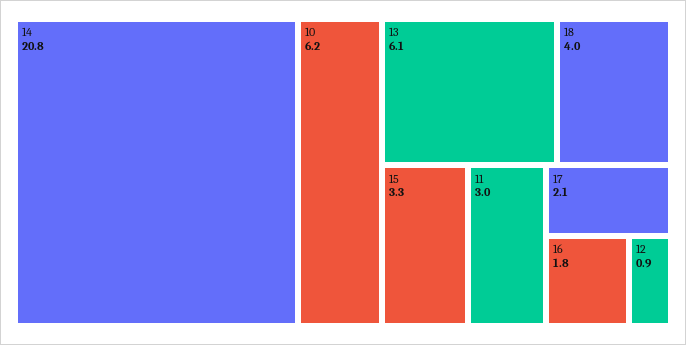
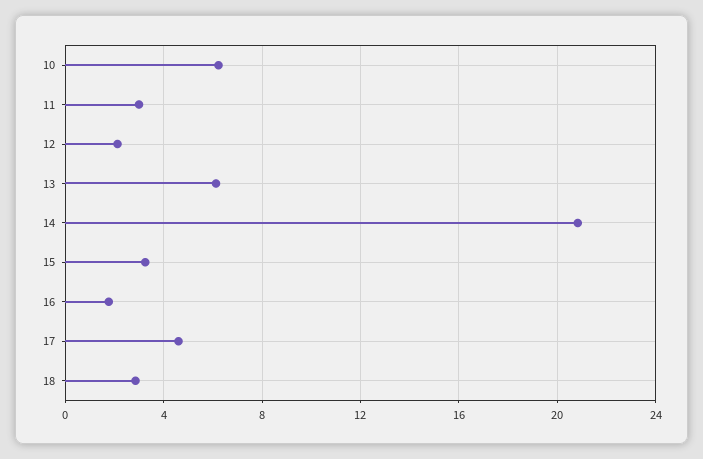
18: 4 -> 3
17: 2.1 -> 4.5
12: 0.9 -> 2

